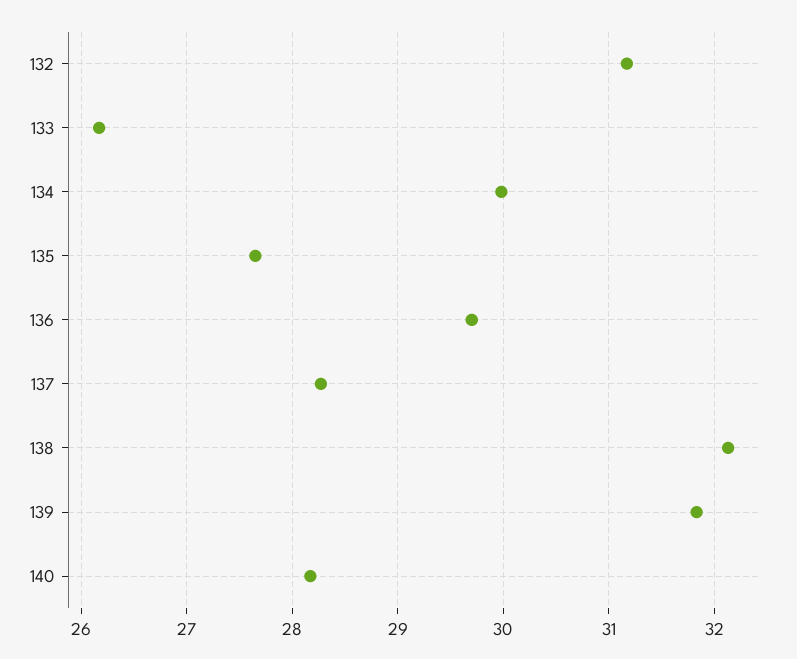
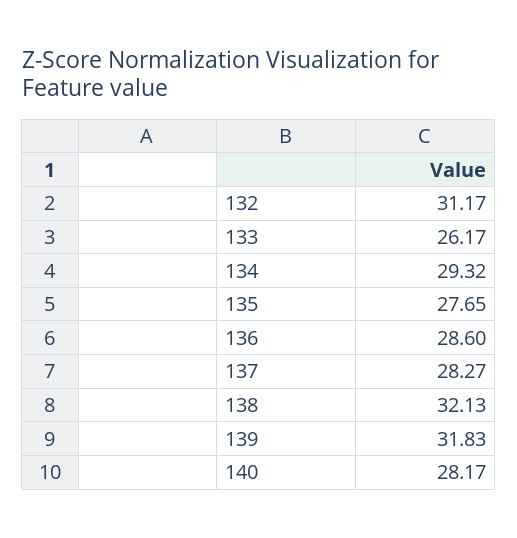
134: 30 -> 29.32
136: 29.7 -> 28.6

